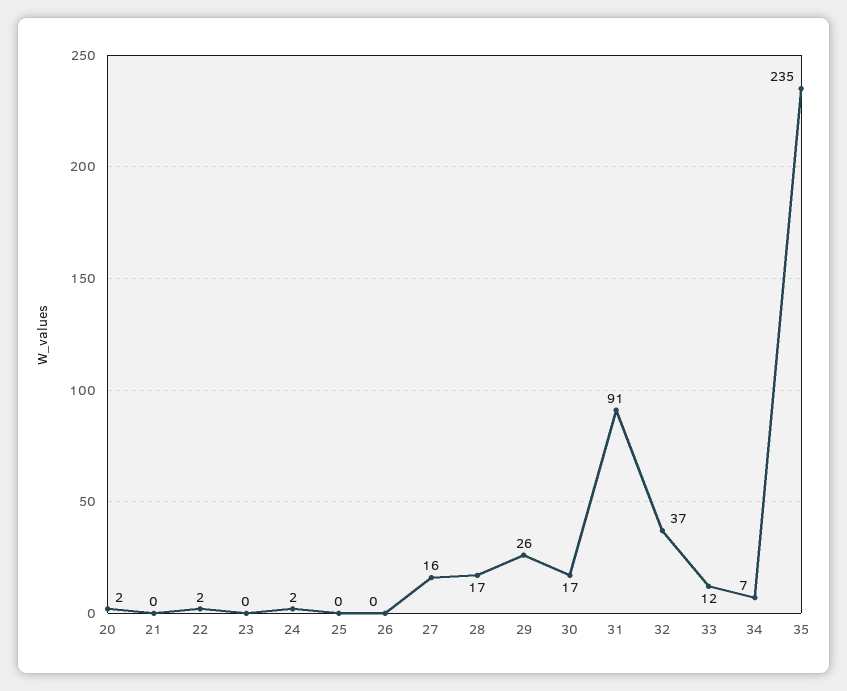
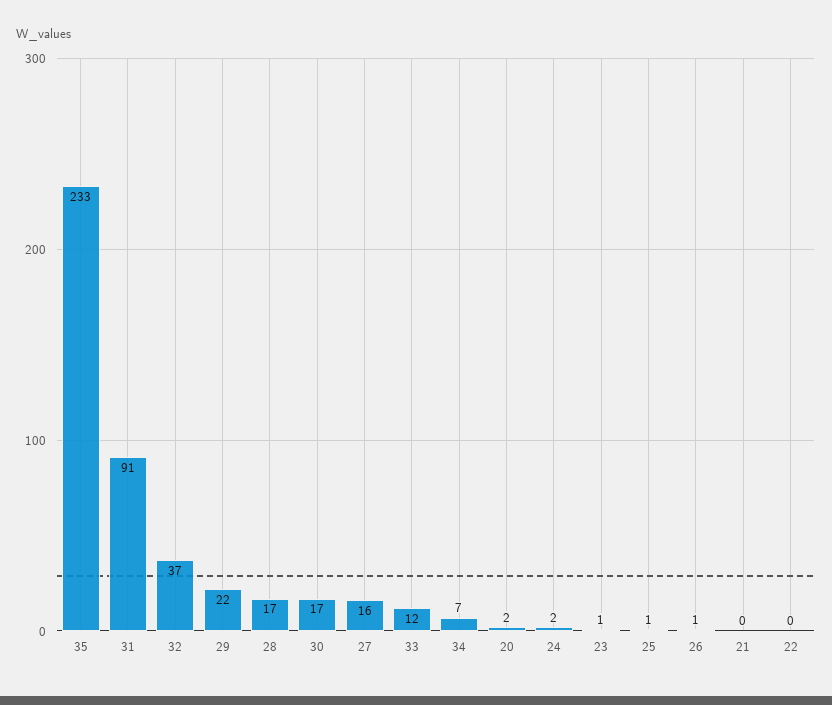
22: 2 -> 0
23: 0 -> 1
25: 0 -> 1
26: 0 -> 1
29: 26 -> 22
35: 235 -> 233

